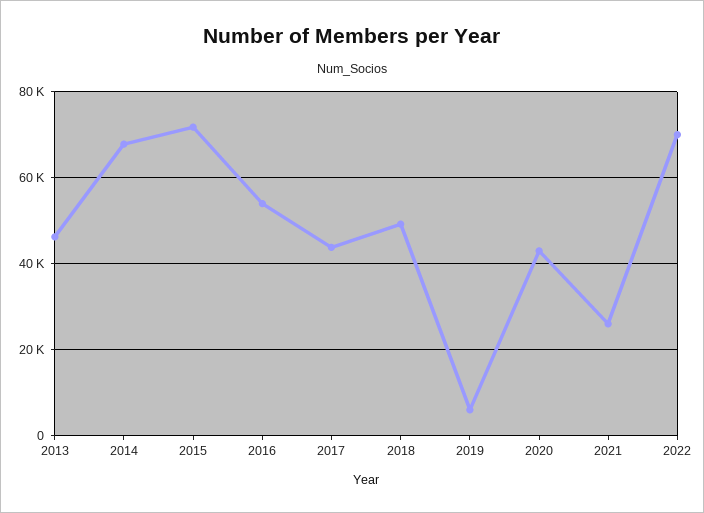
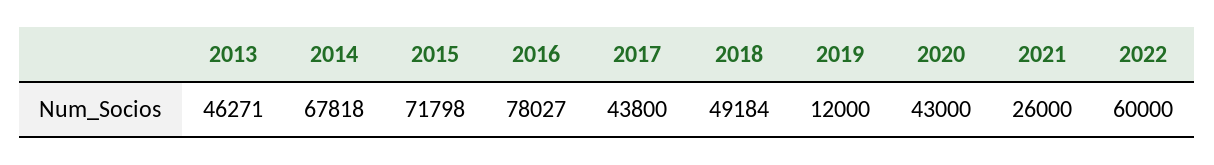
2016: 54000 -> 78027
2019: 6000 -> 12000
2022: 70000 -> 60000

